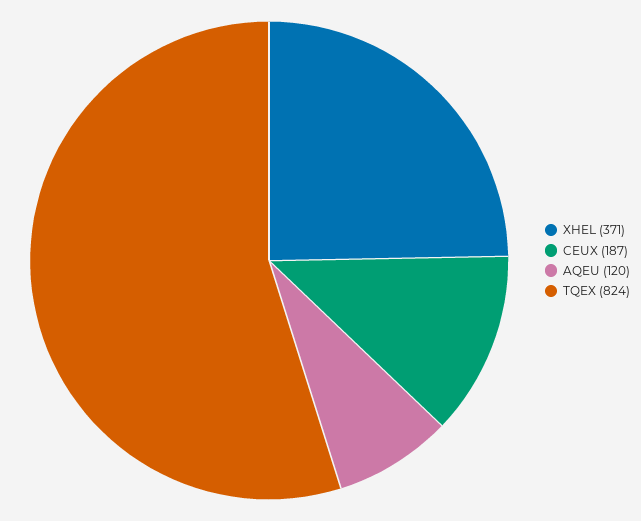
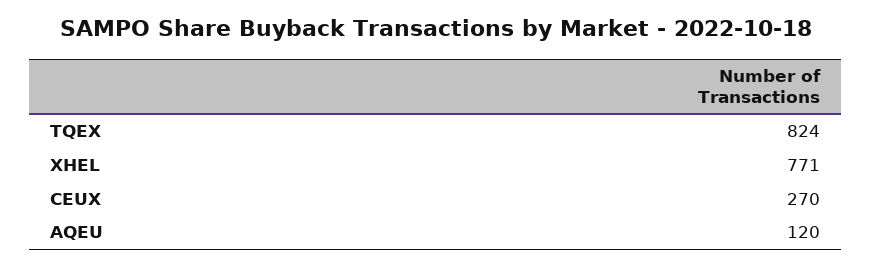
XHEL: 371 -> 771
CEUX: 187 -> 270

